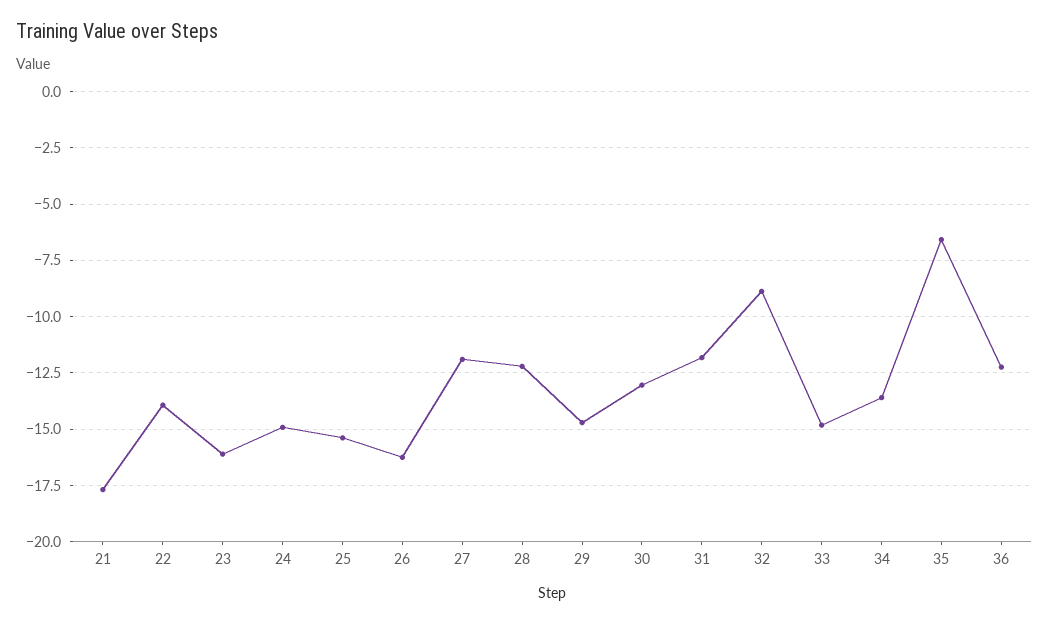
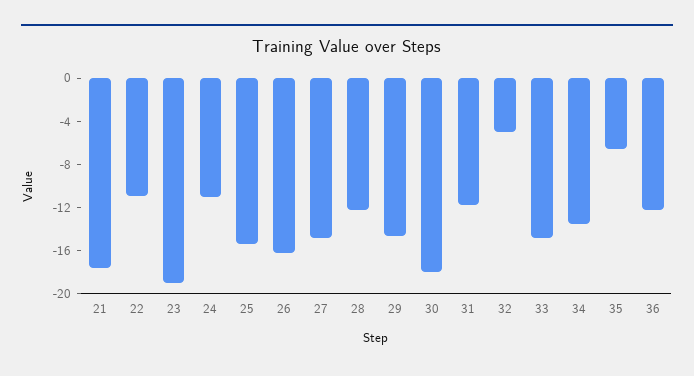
22: -14 -> -11
23: -16 -> -19
24: -15 -> -11
27: -12 -> -15
30: -13 -> -18
32: -9 -> -5

